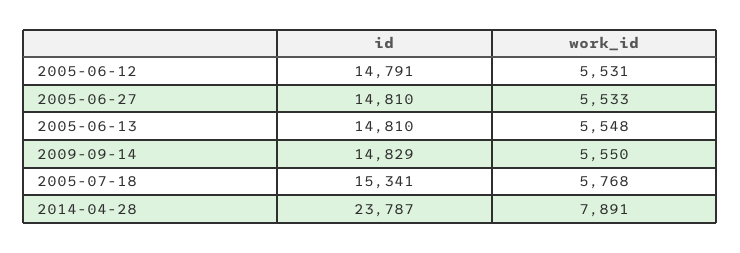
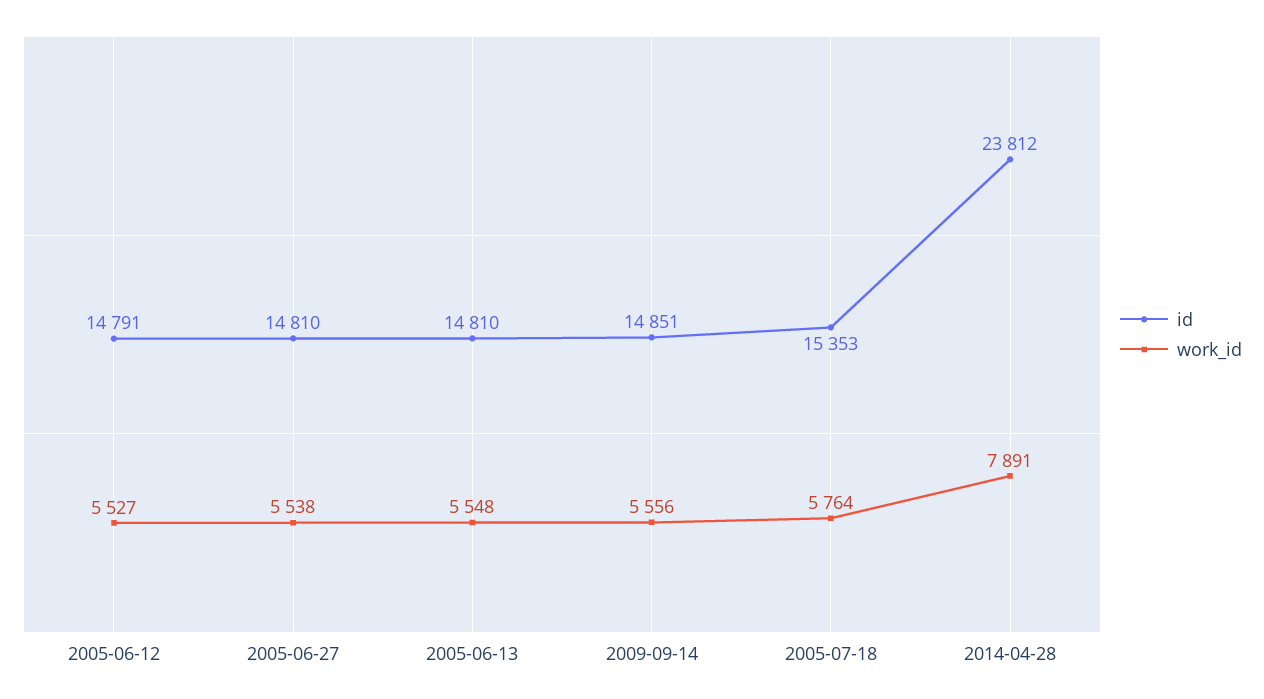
work_id, 2005-06-12: 5531 -> 5527
work_id, 2005-06-27: 5533 -> 5538
id, 2009-09-14: 14829 -> 14851
work_id, 2009-09-14: 5550 -> 5556
id, 2005-07-18: 15341 -> 15353
work_id, 2005-07-18: 5768 -> 5764
id, 2014-04-28: 23787 -> 23812

